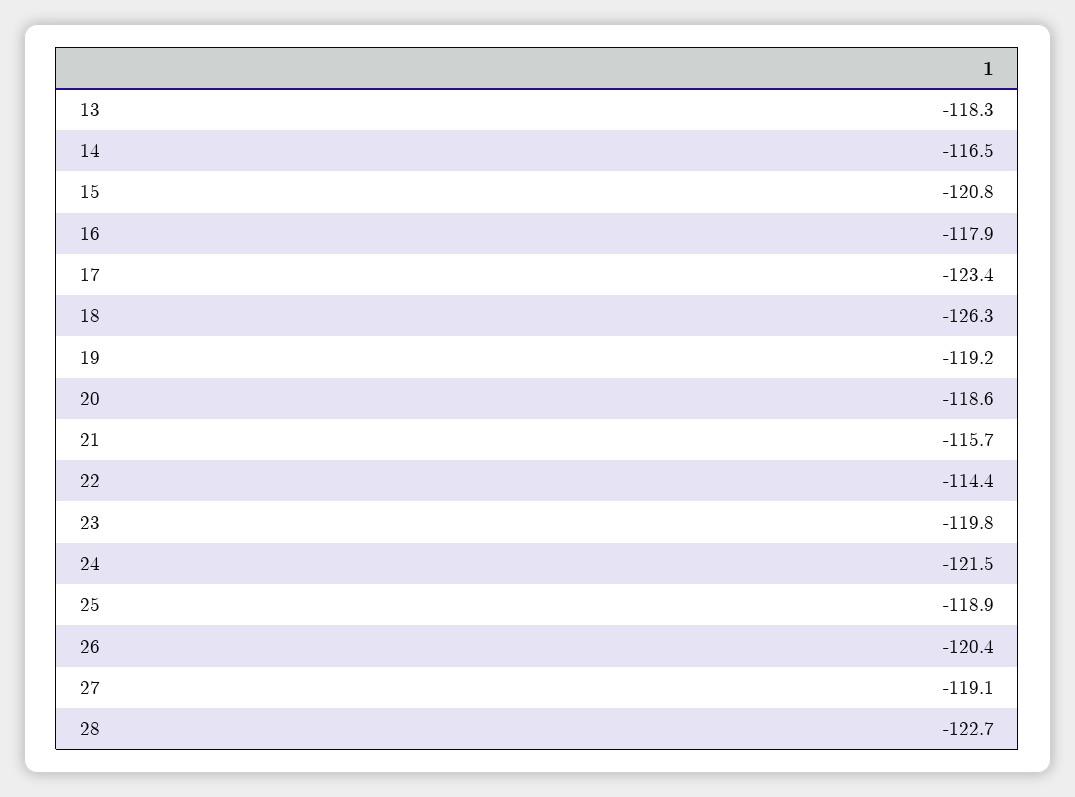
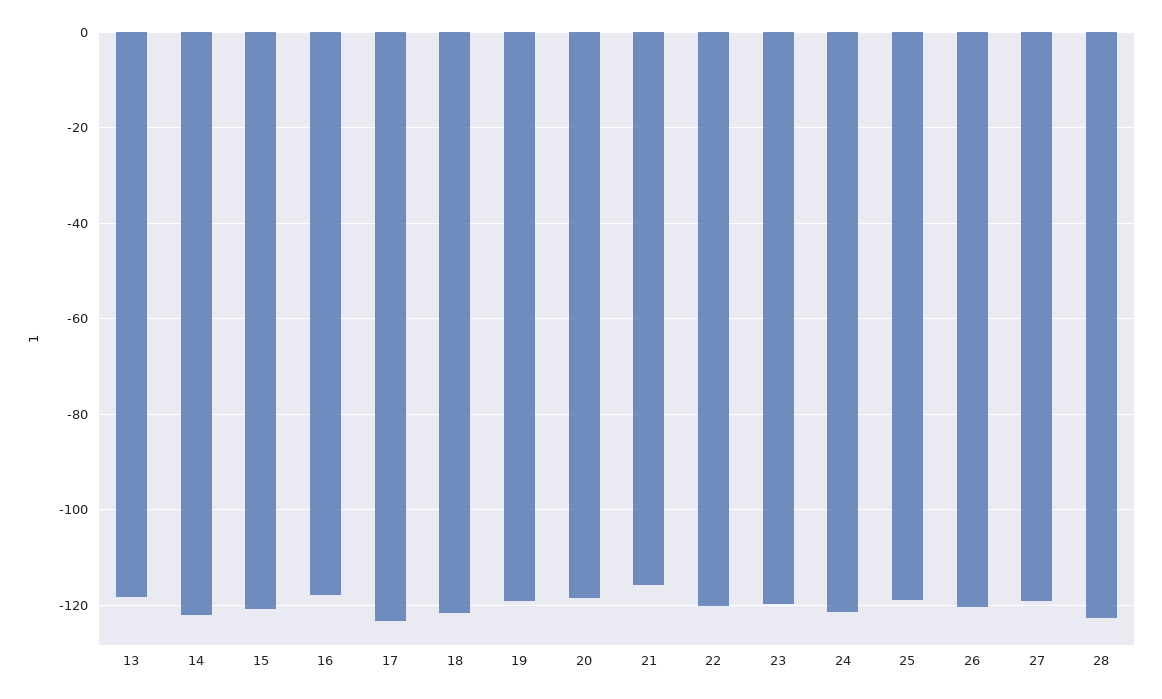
14: -116.5 -> -122
18: -126.3 -> -122
22: -114.4 -> -120

